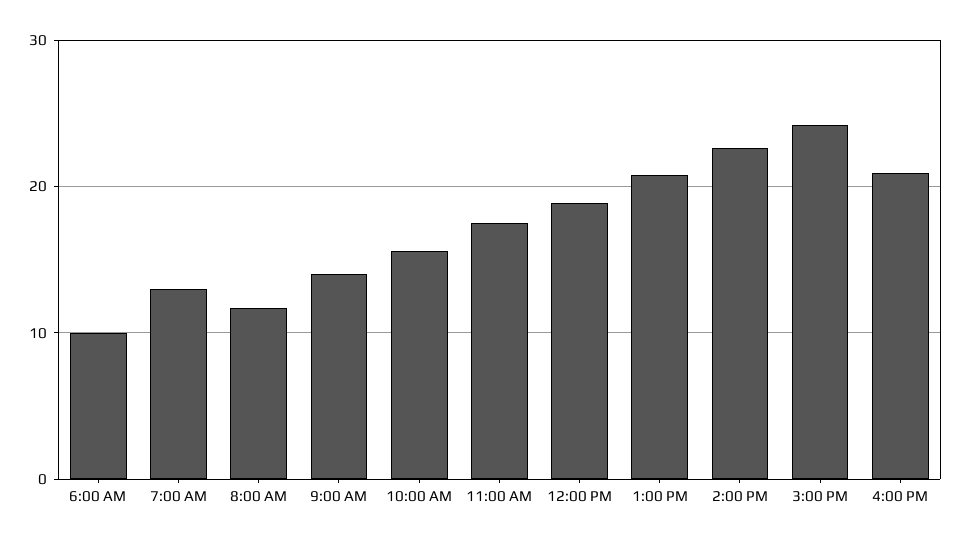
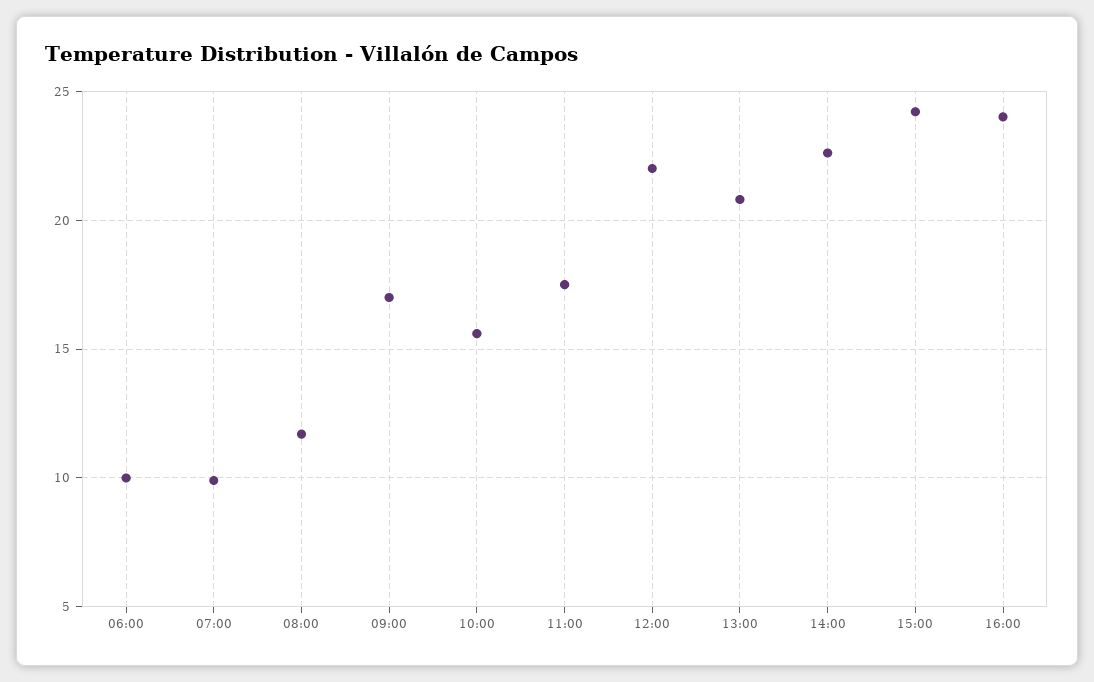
7:00 AM: 13 -> 10
9:00 AM: 14 -> 17
12:00 PM: 19 -> 22
4:00 PM: 21 -> 24

